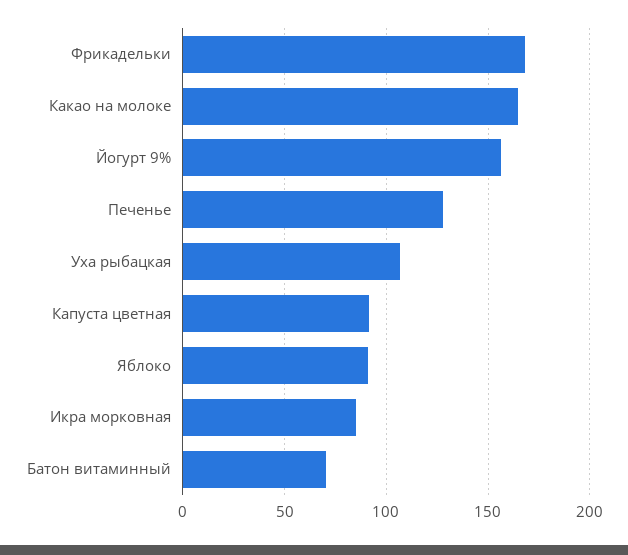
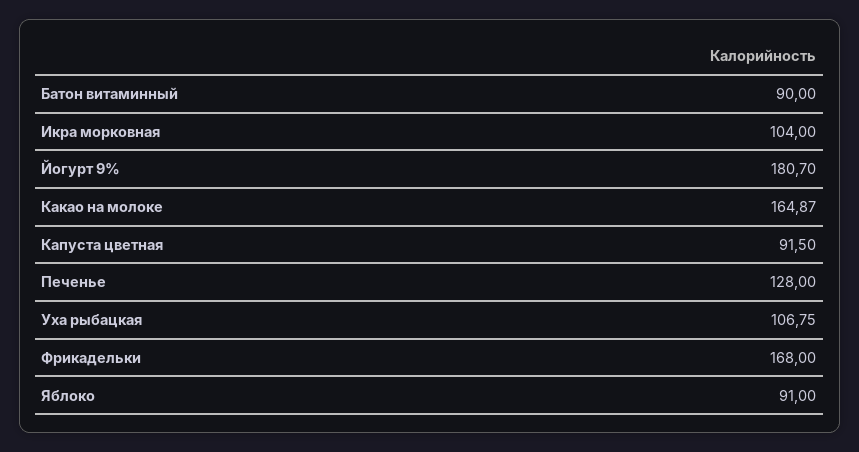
Йогурт 9%: 155 -> 180.7
Икра морковная: 85 -> 104
Батон витаминный: 70 -> 90

